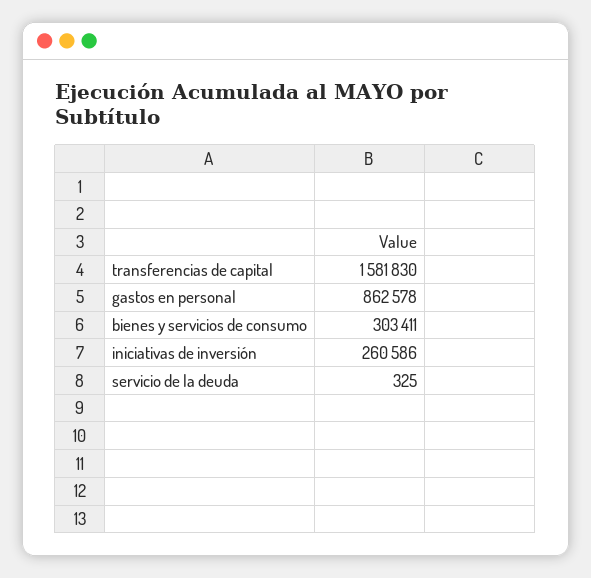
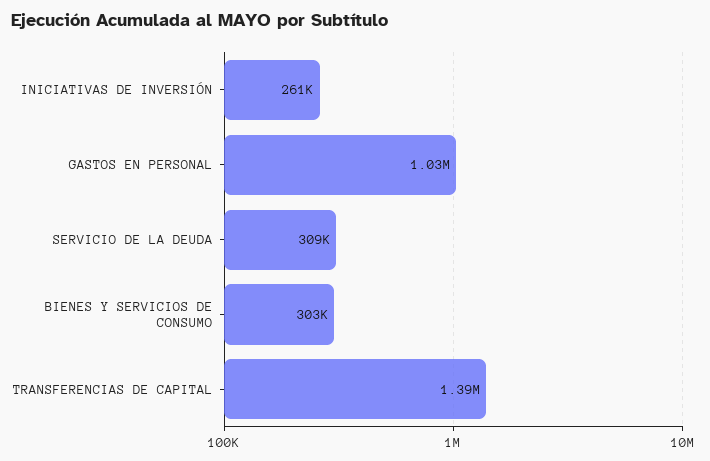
transferencias de capital: 1581830 -> 1390000
gastos en personal: 862578 -> 1030000
servicio de la deuda: 325 -> 309000

